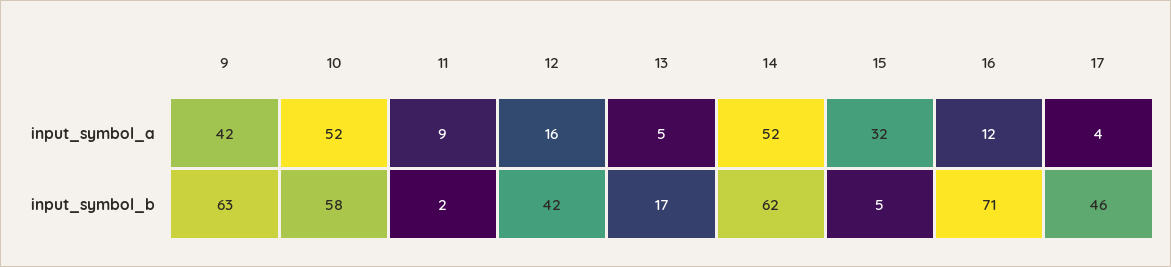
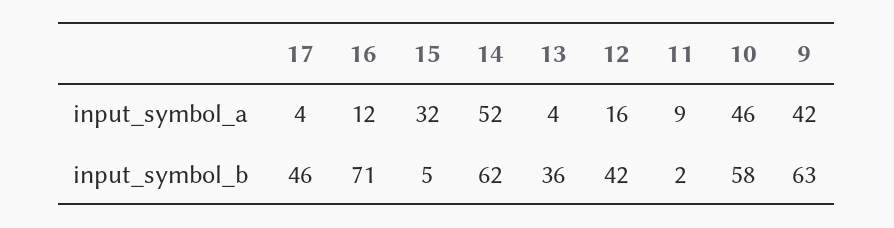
10, input_symbol_a: 52 -> 46
13, input_symbol_a: 5 -> 4
13, input_symbol_b: 17 -> 36

